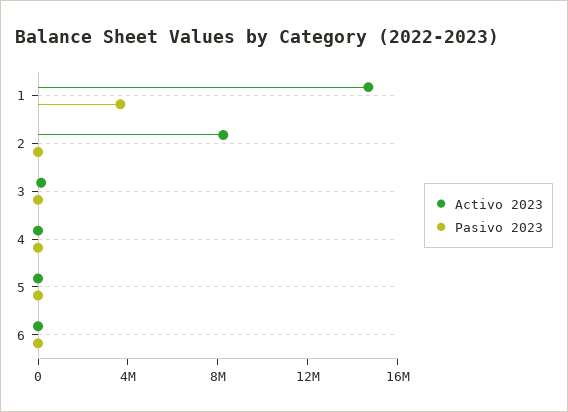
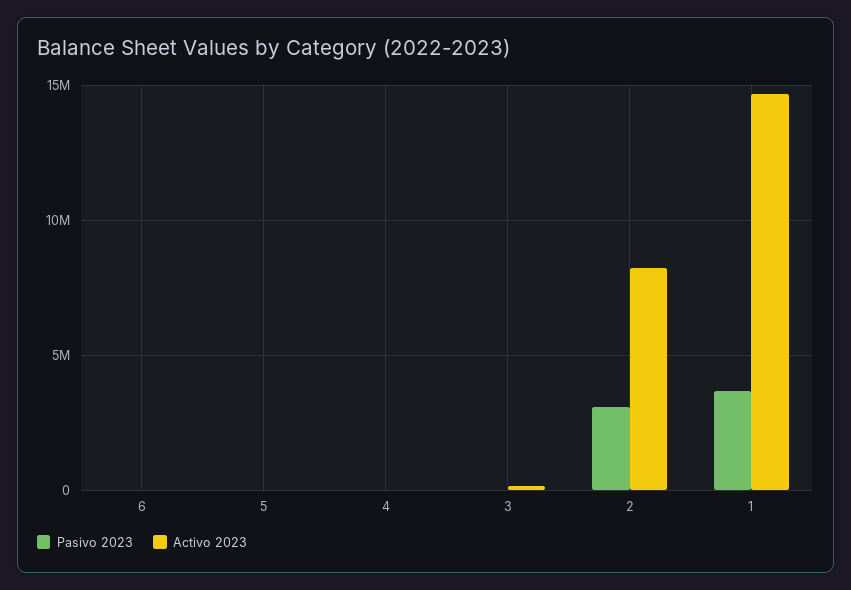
Pasivo 2023, 2: 0 -> 3000000

